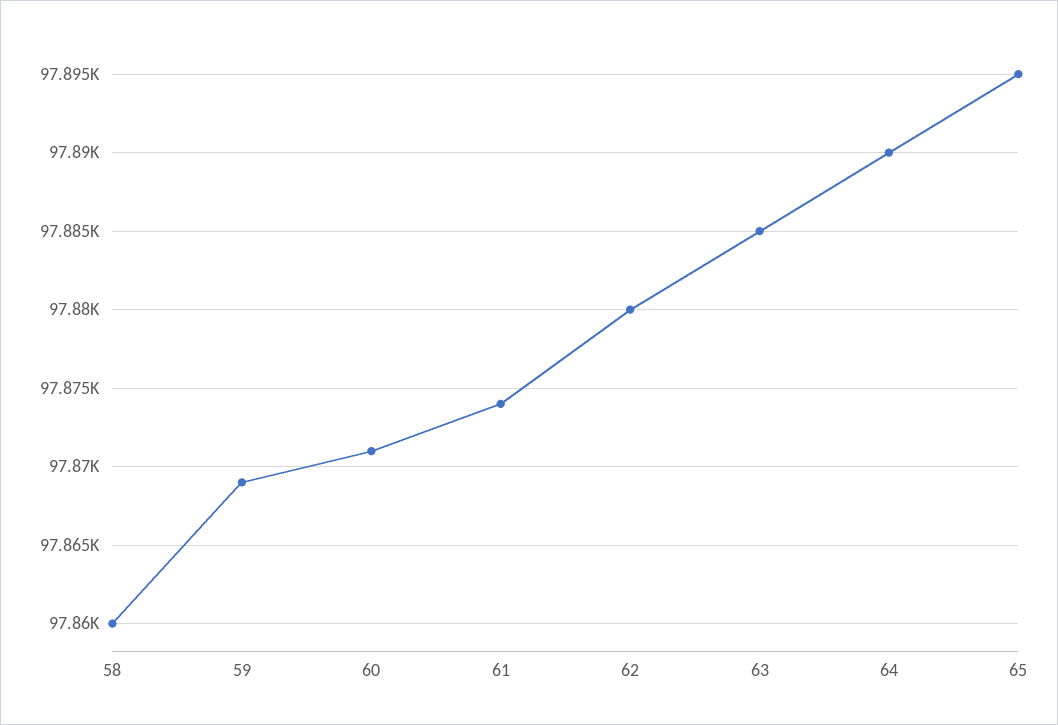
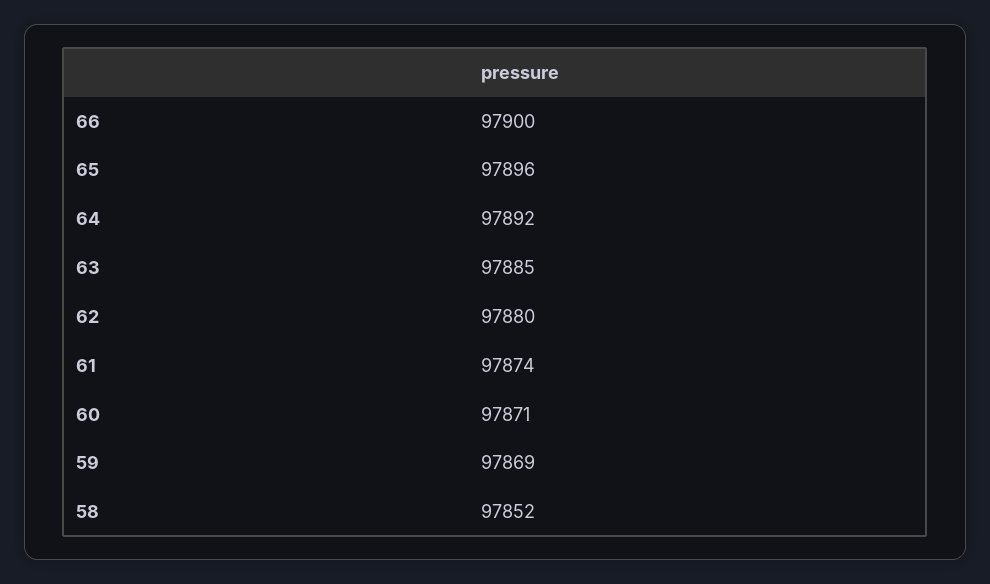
58: 97860 -> 97852
64: 97890 -> 97892
65: 97895 -> 97896
66: none -> 97900

